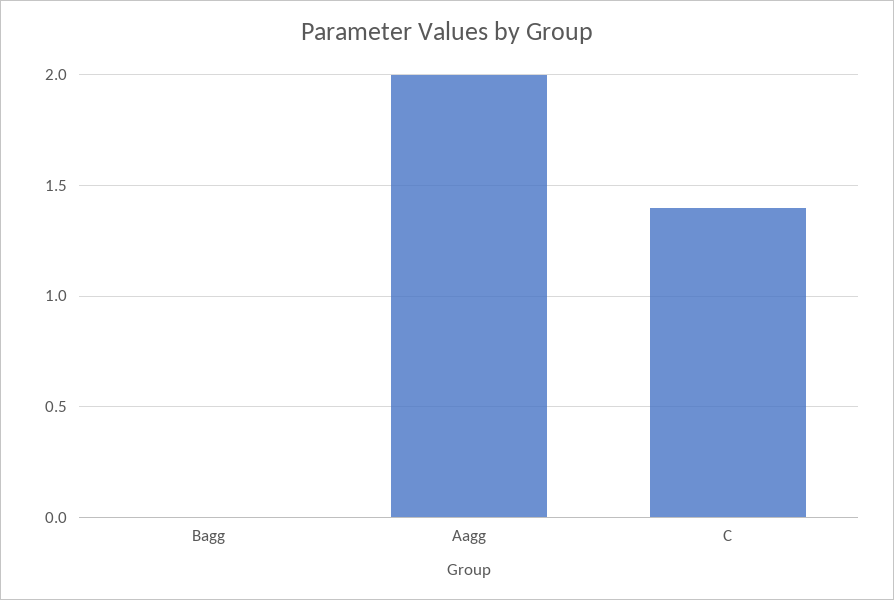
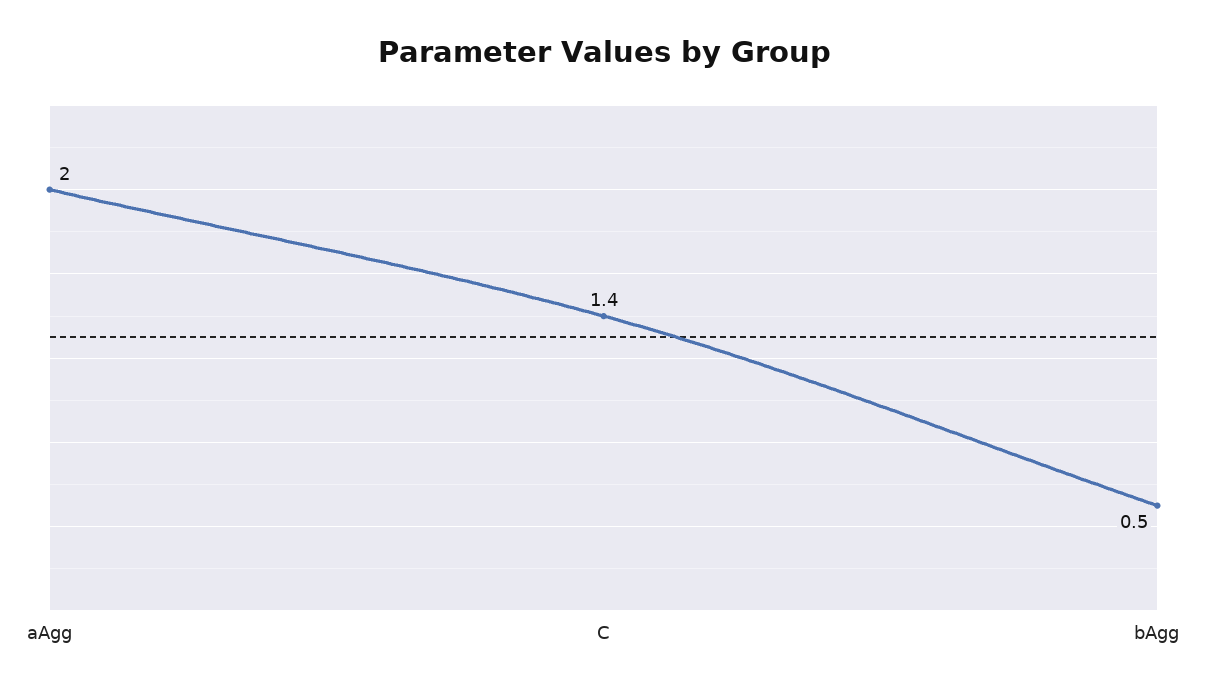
Bagg: 0 -> 0.5

